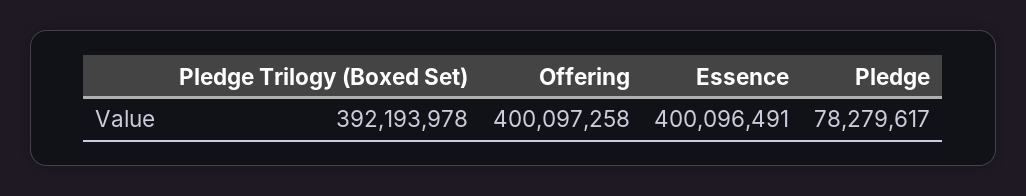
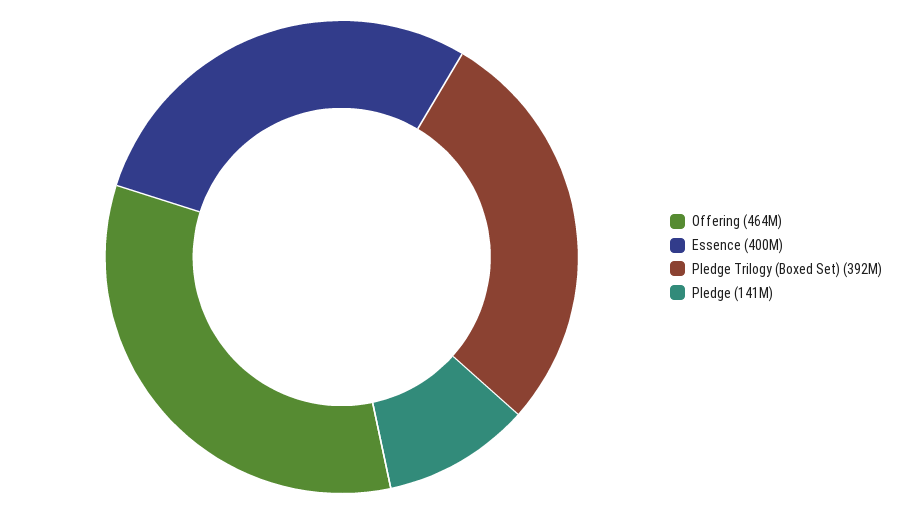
Offering: 400097258 -> 464000000
Pledge: 78279617 -> 141000000

